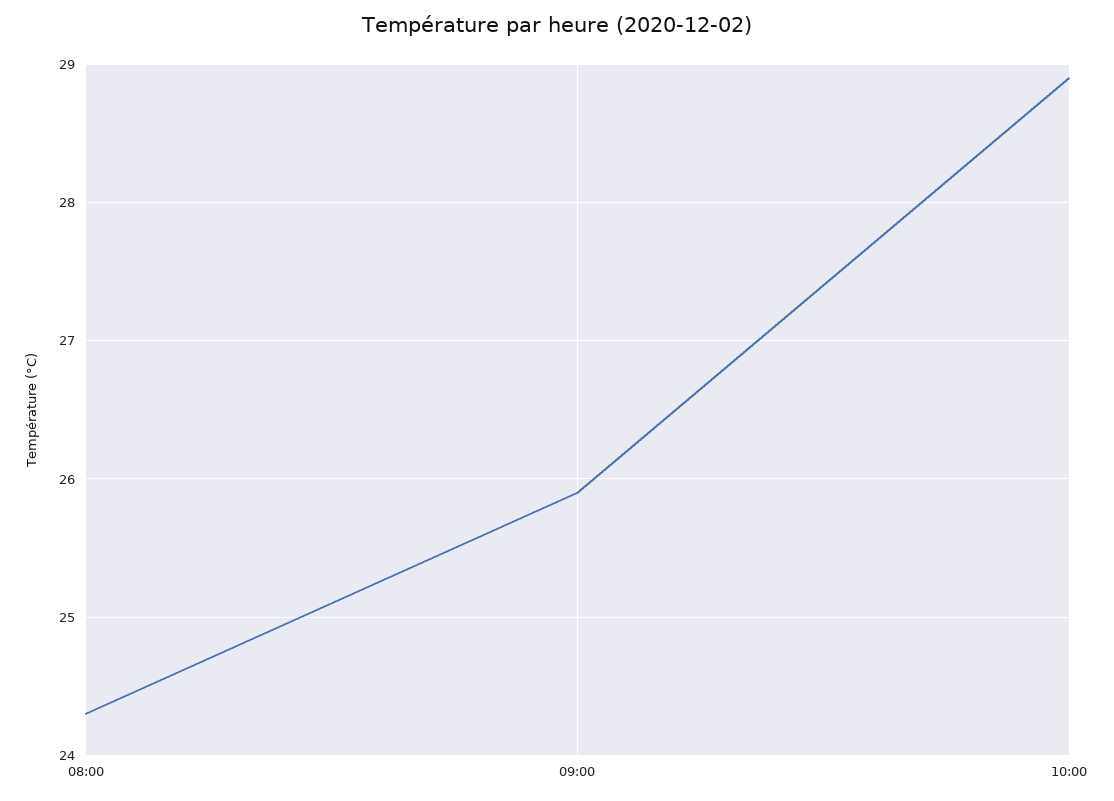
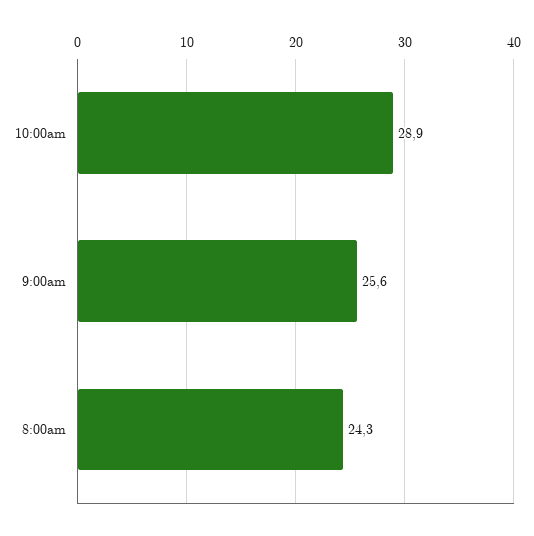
09:00: 25.9 -> 25.6

